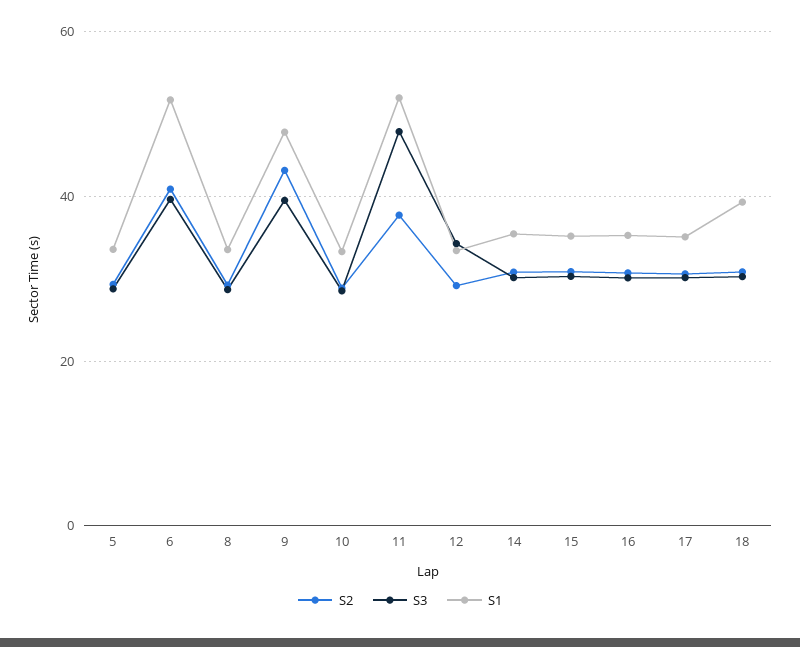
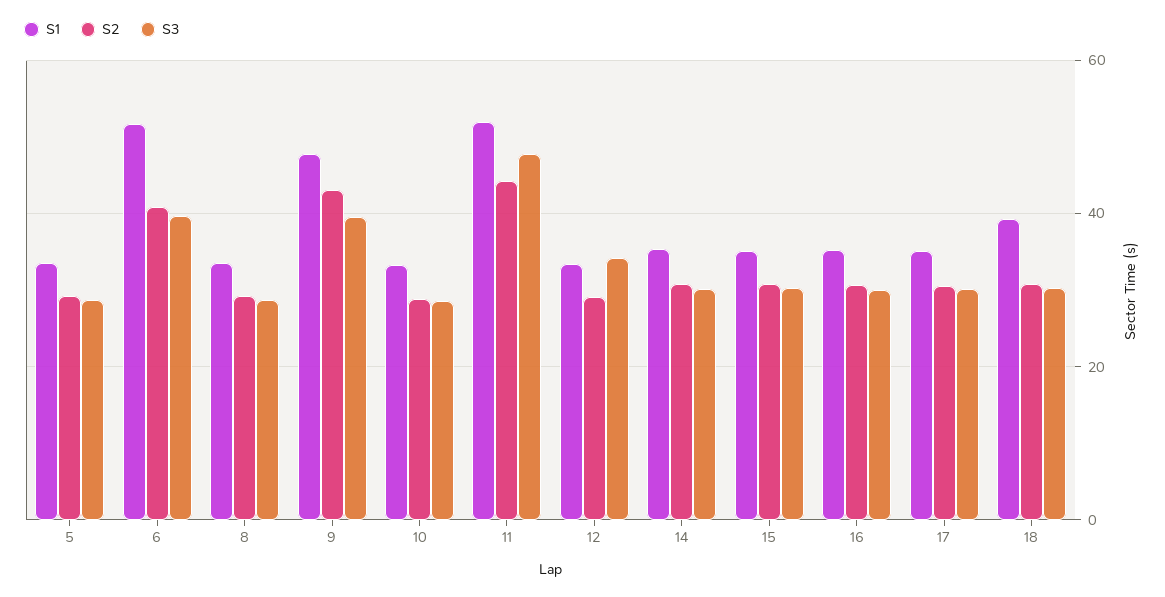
S2, 11: 38 -> 44

